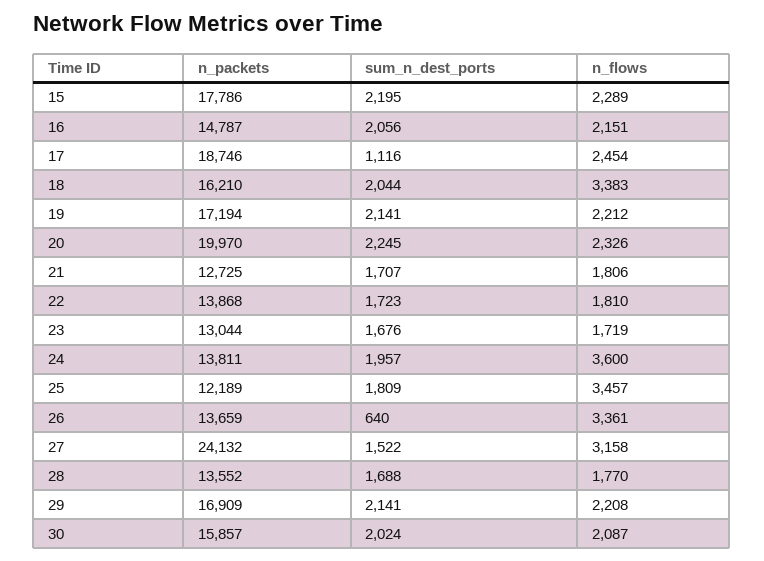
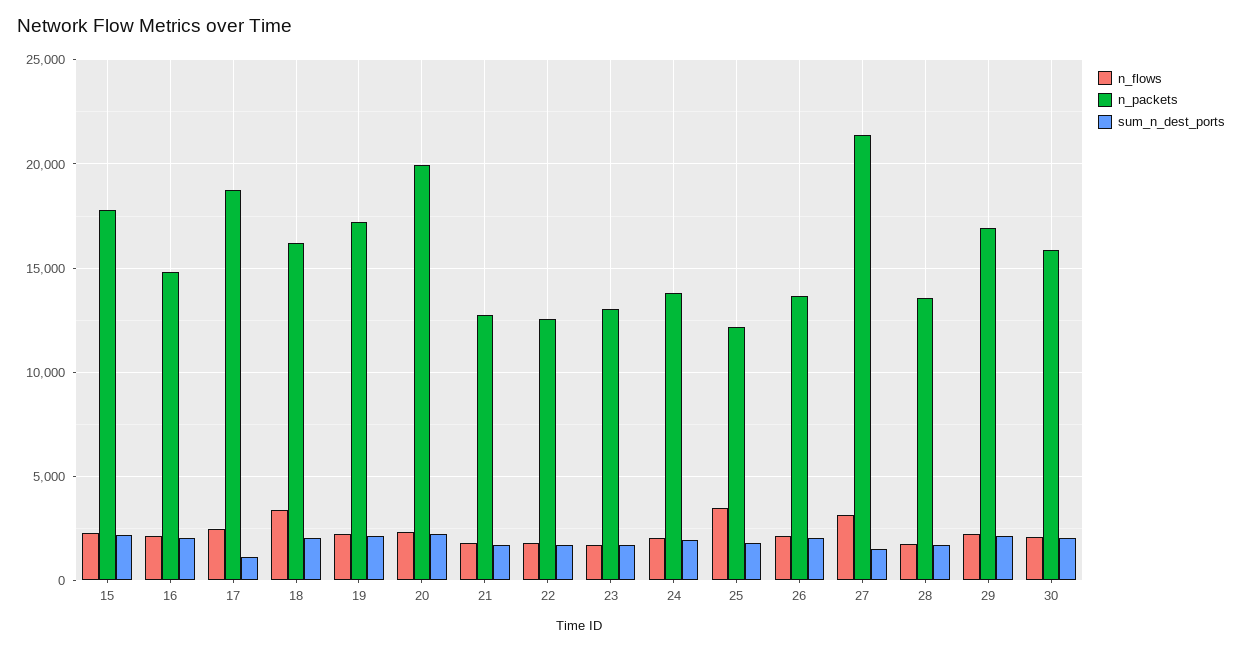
n_packets, 22: 13868 -> 12500
n_flows, 24: 3600 -> 2000
sum_n_dest_ports, 26: 640 -> 2000
n_flows, 26: 3361 -> 2000
n_packets, 27: 24132 -> 21500

